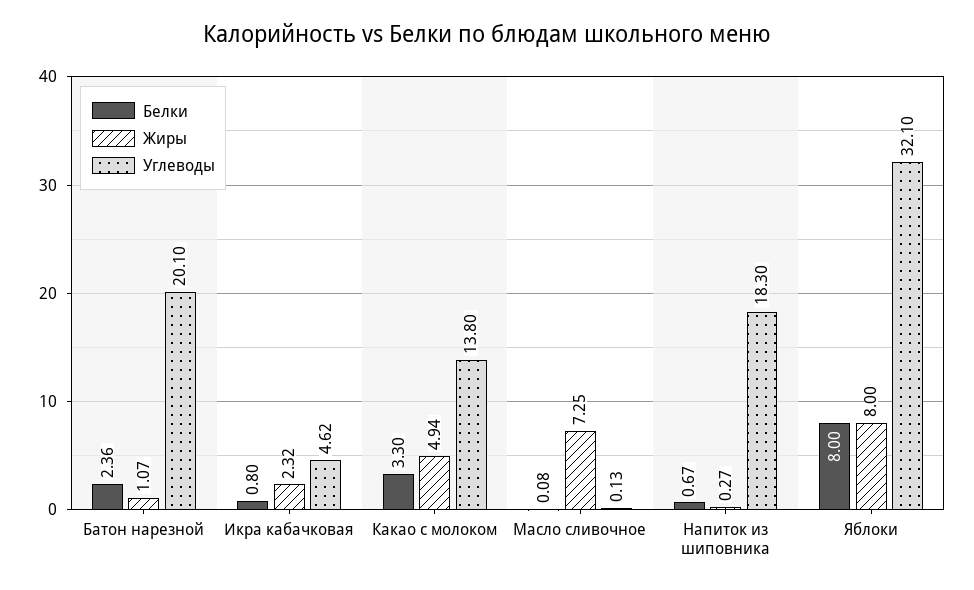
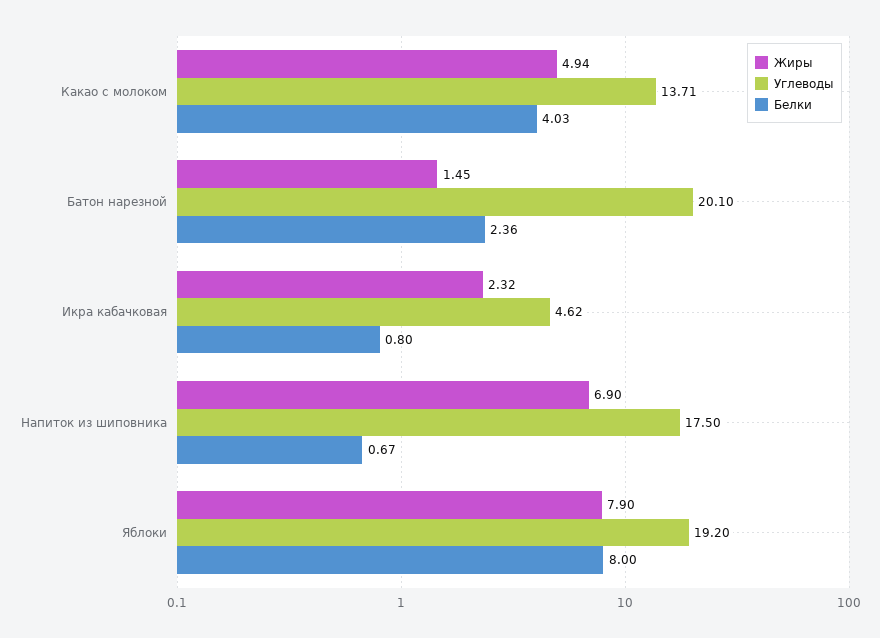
Жиры, Батон нарезной: 1.07 -> 1.45
Белки, Какао с молоком: 3.3 -> 4.03
Углеводы, Какао с молоком: 13.8 -> 13.71
Белки, Масло сливочное: 0.08 -> none
Жиры, Масло сливочное: 7.25 -> none
Углеводы, Масло сливочное: 0.13 -> none
Жиры, Напиток из шиповника: 0.27 -> 6.9
Углеводы, Напиток из шиповника: 18.3 -> 17.5
Жиры, Яблоки: 8 -> 7.9
Углеводы, Яблоки: 32.1 -> 19.2

